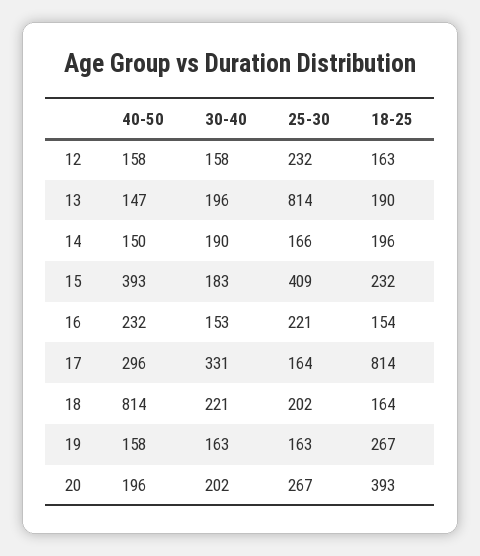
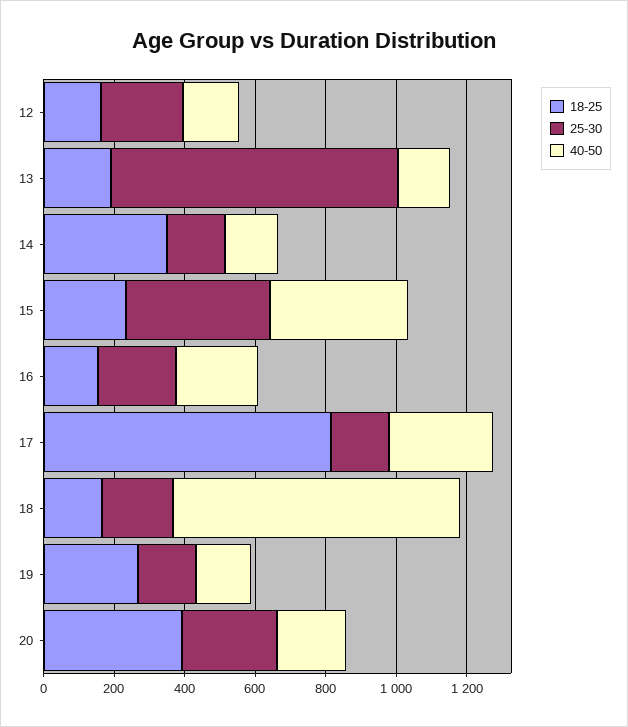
30-40, 12: 158 -> none
30-40, 13: 196 -> none
30-40, 14: 190 -> none
18-25, 14: 196 -> 350
30-40, 15: 183 -> none
30-40, 16: 153 -> none
30-40, 17: 331 -> none
30-40, 18: 221 -> none
30-40, 19: 163 -> none
30-40, 20: 202 -> none

